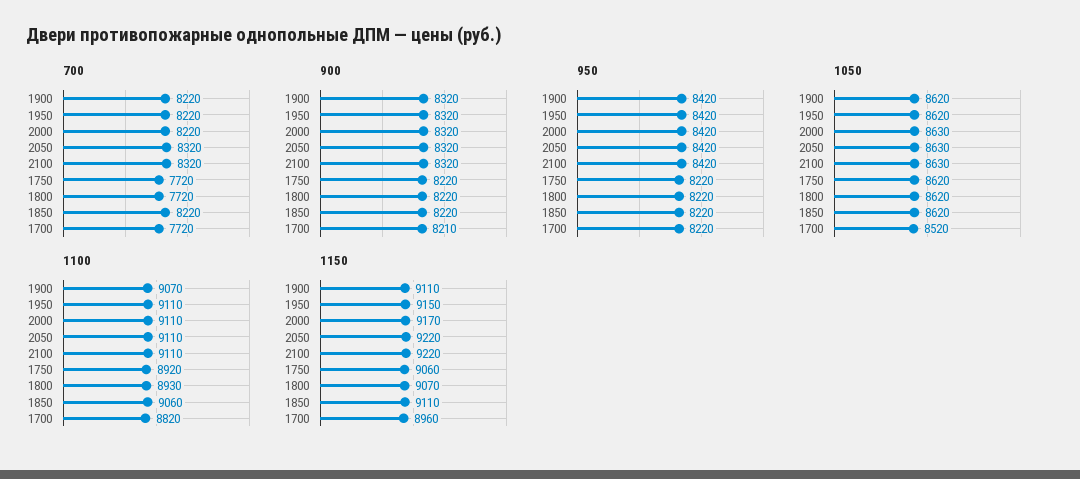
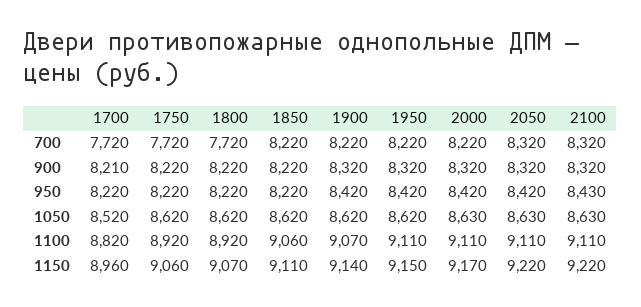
950, 2100: 8420 -> 8430
1100, 1800: 8930 -> 8920
1150, 1900: 9110 -> 9140

